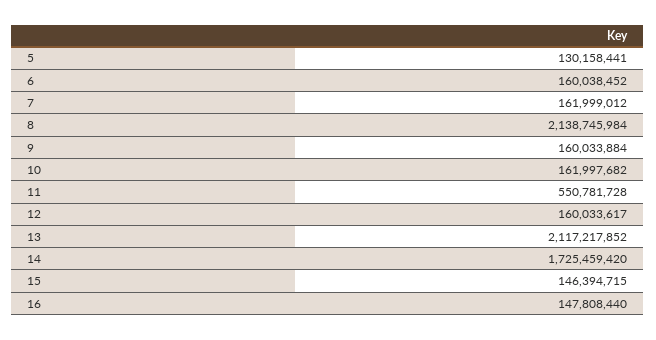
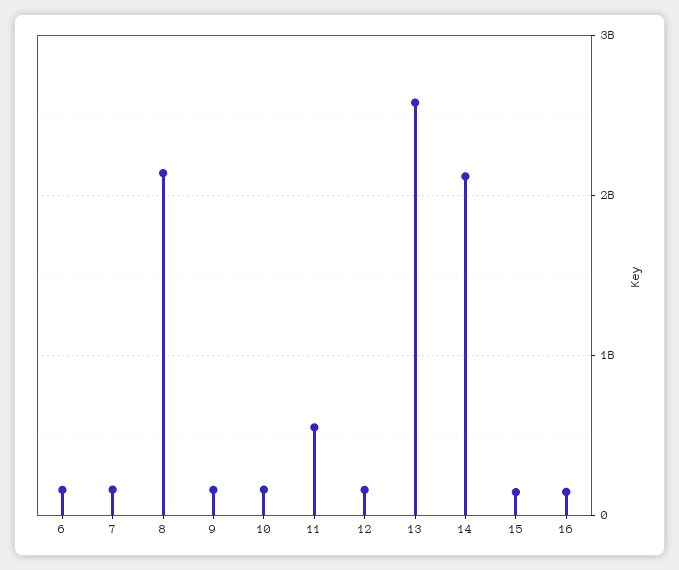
5: 130158441 -> none
13: 2117217852 -> 2600000000
14: 1725459420 -> 2100000000

